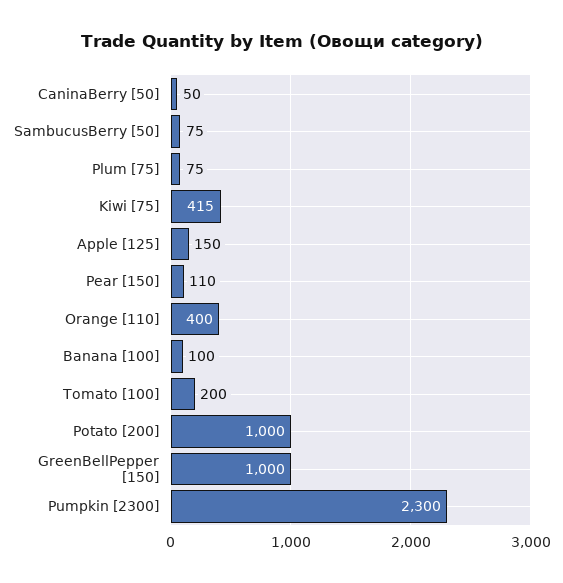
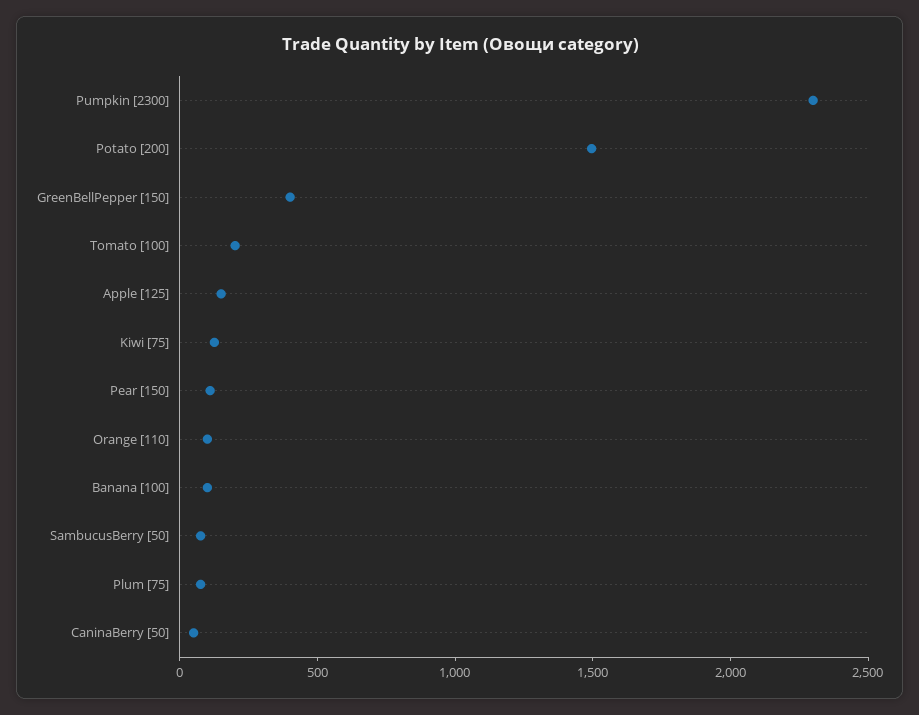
Kiwi [75]: 415 -> 100
Orange [110]: 400 -> 100
Potato [200]: 1000 -> 1500
GreenBellPepper [150]: 1000 -> 400

